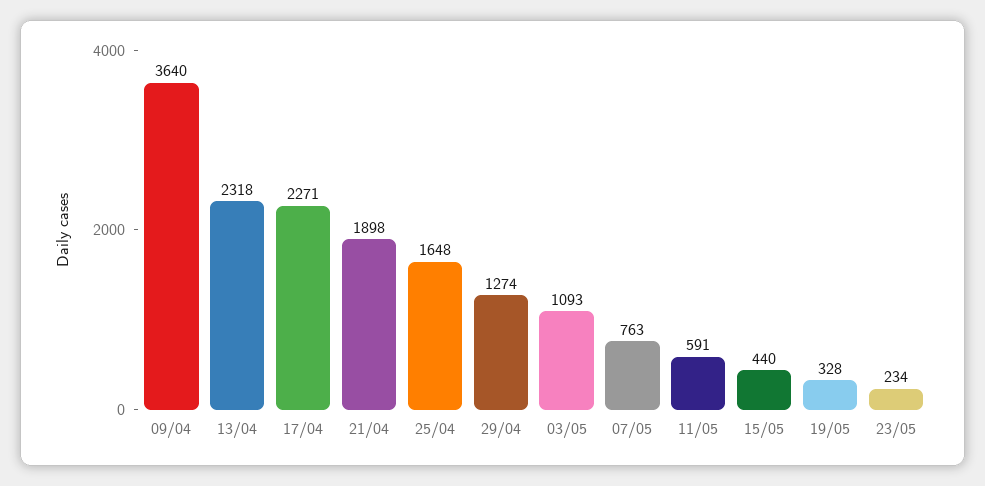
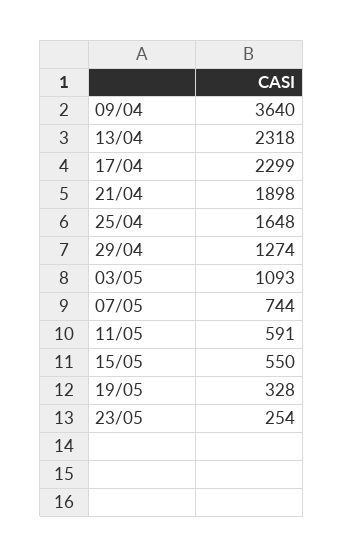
17/04: 2271 -> 2299
07/05: 763 -> 744
15/05: 440 -> 550
23/05: 234 -> 254

